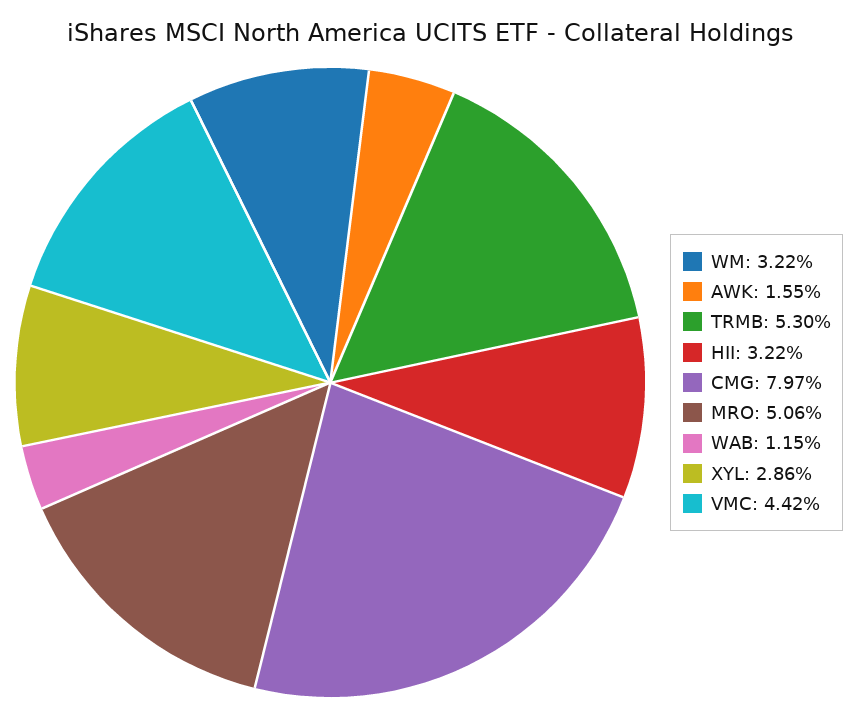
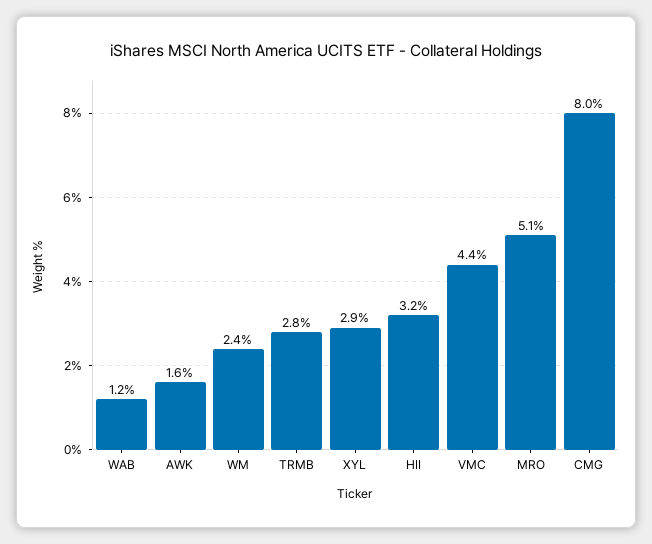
WM: 3.22 -> 2.4
TRMB: 5.3 -> 2.8

